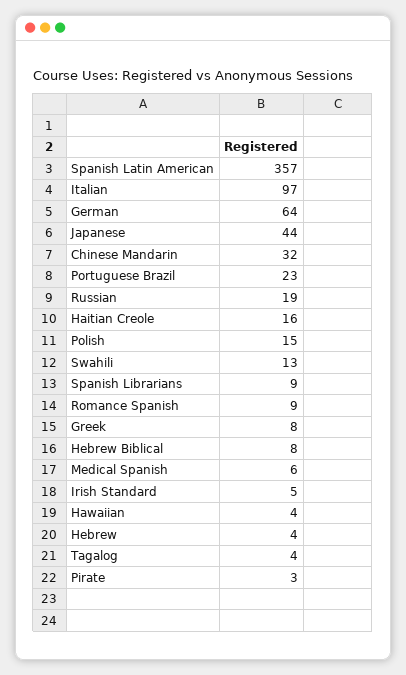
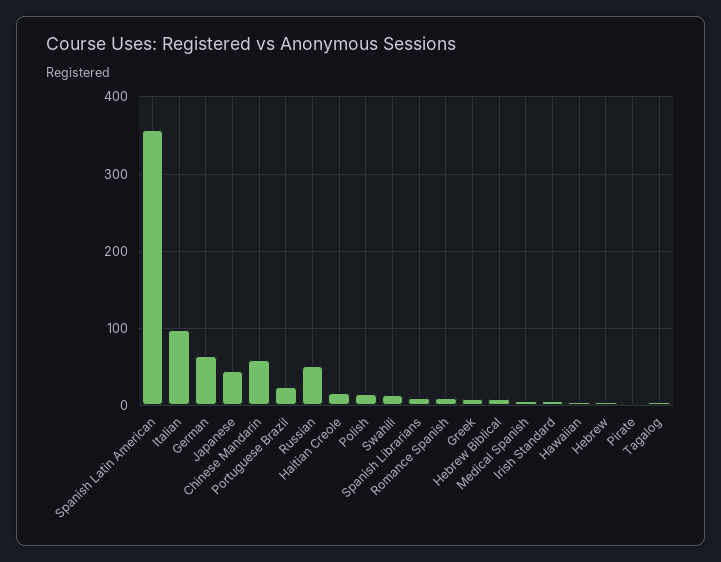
Chinese Mandarin: 32 -> 60
Russian: 19 -> 50

